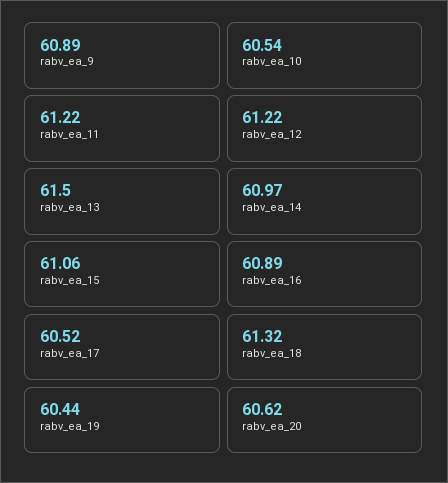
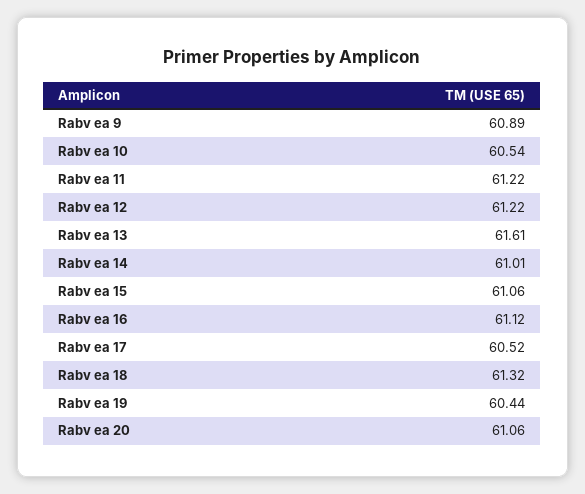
rabv_ea_13: 61.5 -> 61.61
rabv_ea_14: 60.97 -> 61.01
rabv_ea_16: 60.89 -> 61.12
rabv_ea_20: 60.62 -> 61.06

